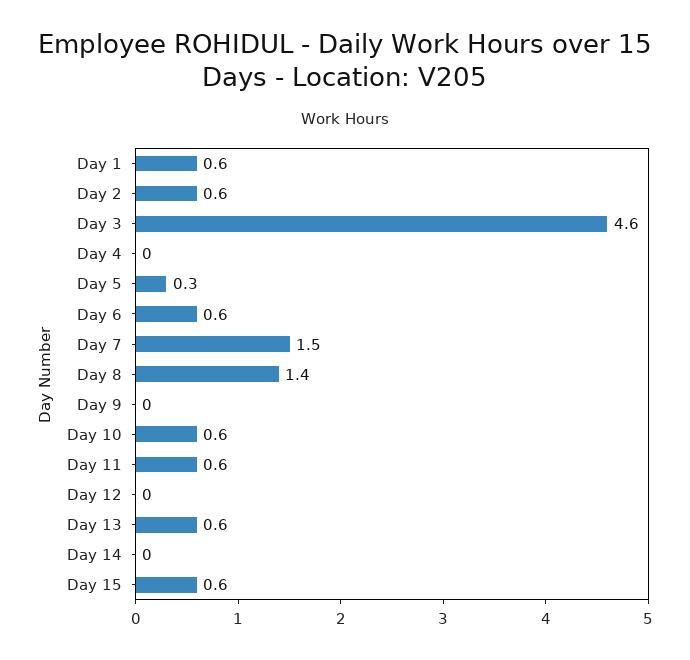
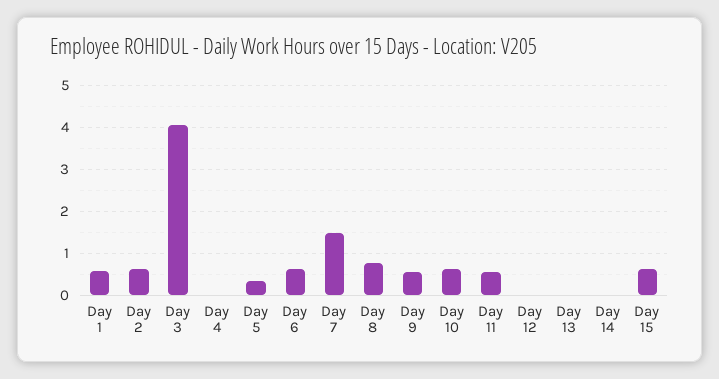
Day 3: 4.6 -> 4
Day 8: 1.4 -> 0.8
Day 9: 0 -> 0.6
Day 13: 0.6 -> 0

